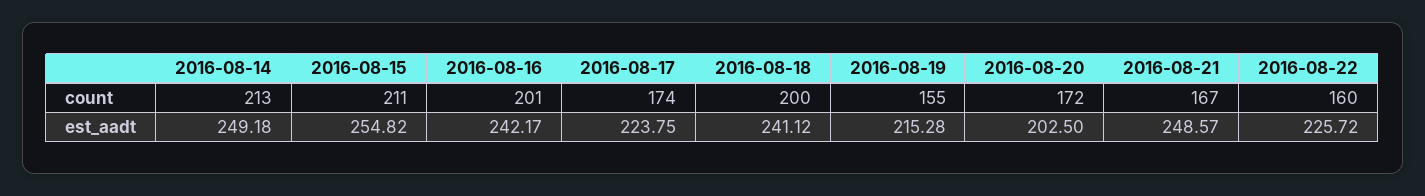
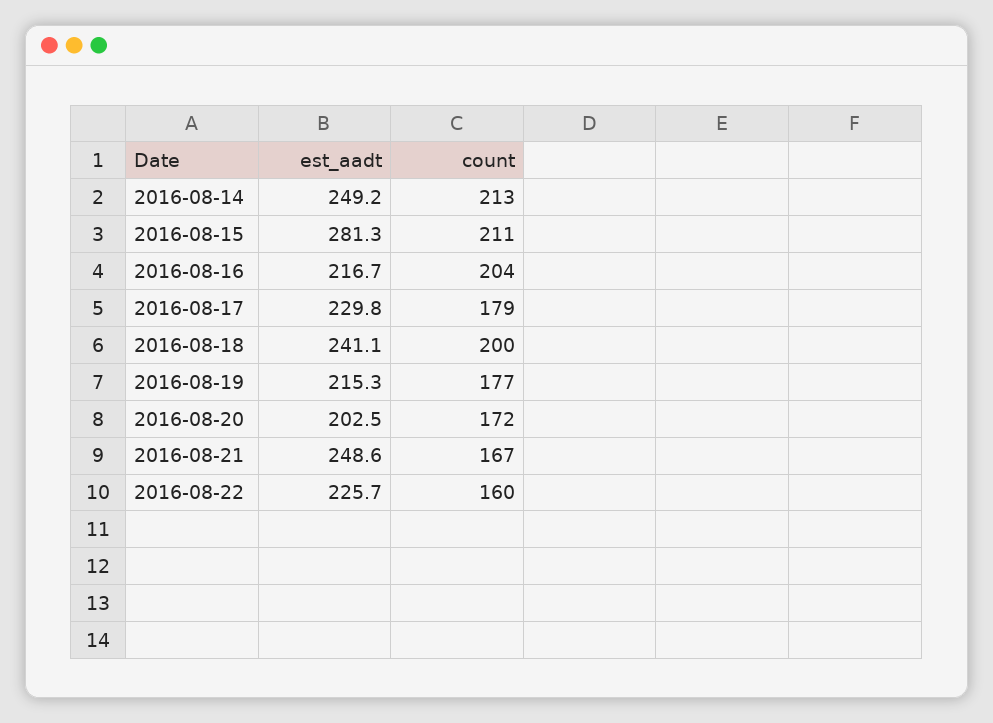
2016-08-16, count: 201 -> 204
2016-08-17, count: 174 -> 179
2016-08-19, count: 155 -> 177
2016-08-15, est_aadt: 254.82 -> 281.3
2016-08-16, est_aadt: 242.17 -> 216.7
2016-08-17, est_aadt: 223.75 -> 229.8

